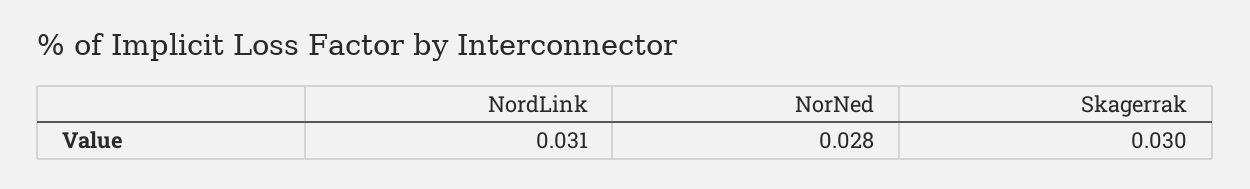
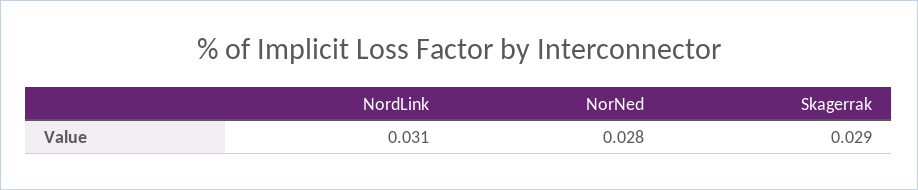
Skagerrak: 0.03 -> 0.029

